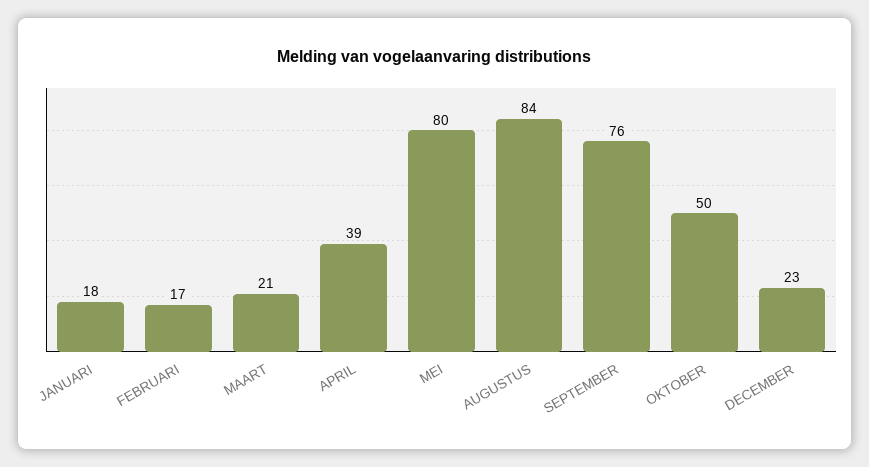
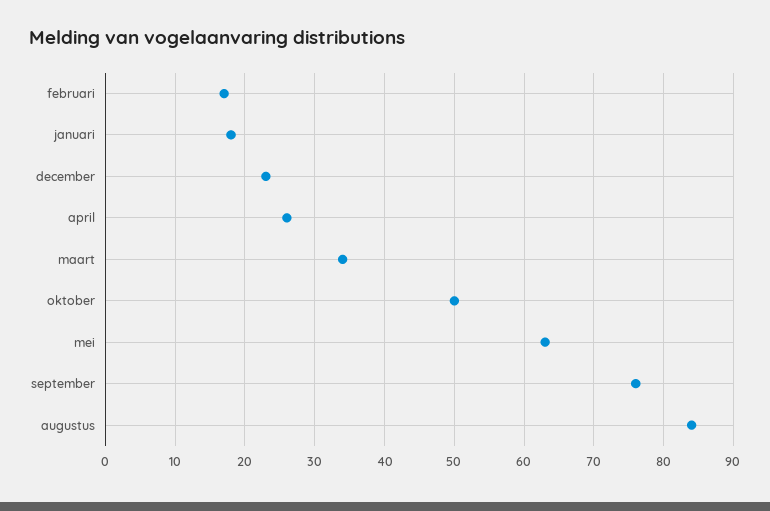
MAART: 21 -> 34
APRIL: 39 -> 26
MEI: 80 -> 63

